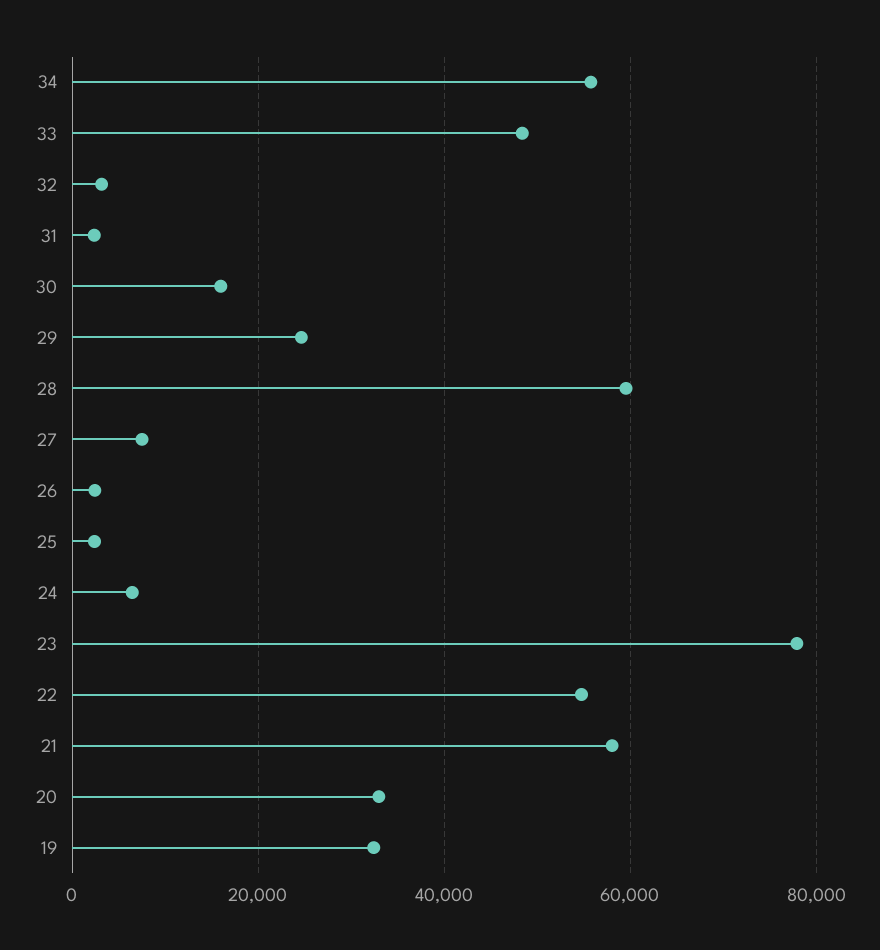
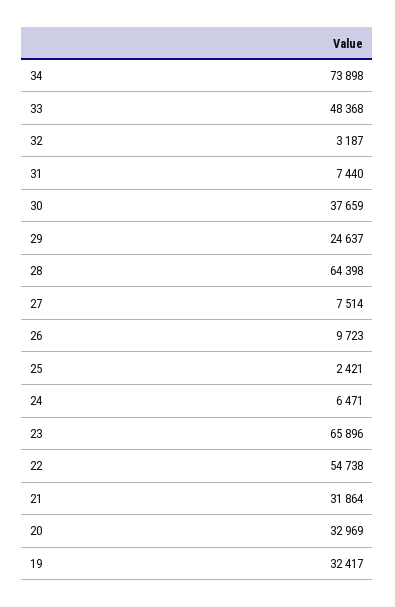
34: 56000 -> 73898
31: 2000 -> 7440
30: 16000 -> 37659
28: 60000 -> 64398
26: 2000 -> 9723
23: 78000 -> 65896
21: 58000 -> 31864

